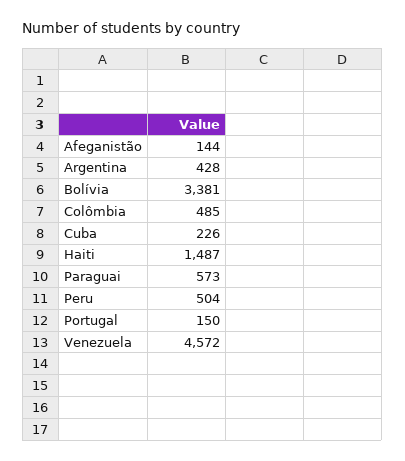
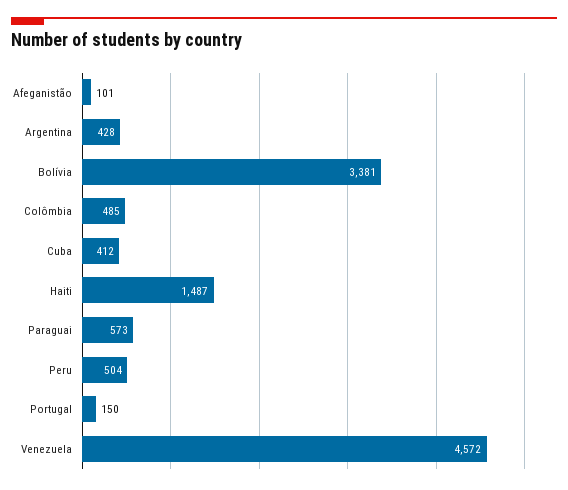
Afeganistão: 144 -> 101
Cuba: 226 -> 412

